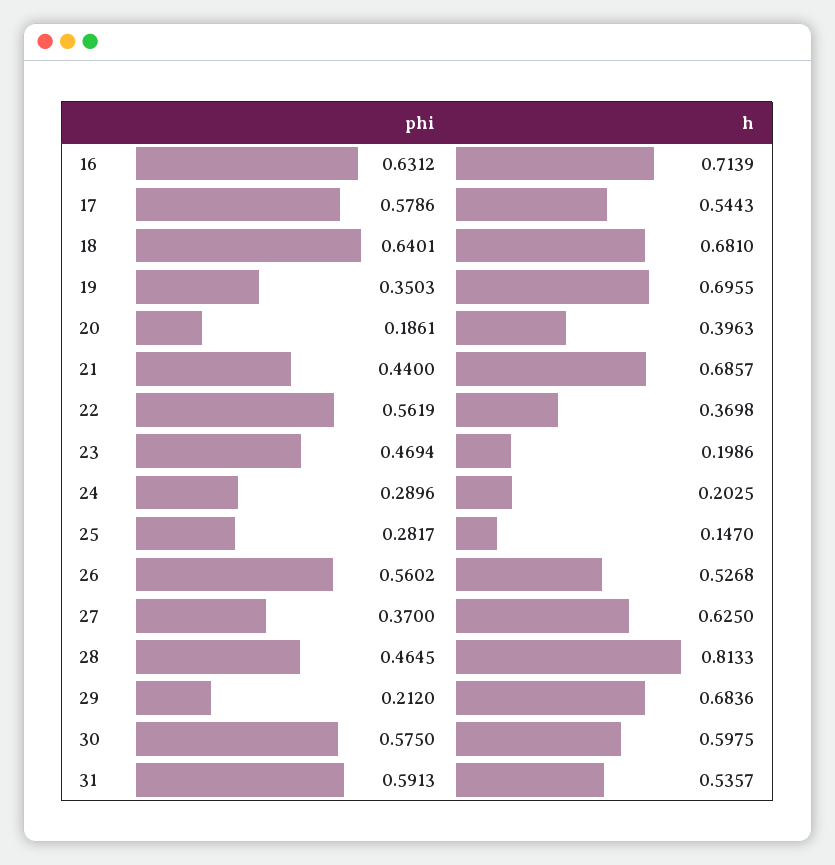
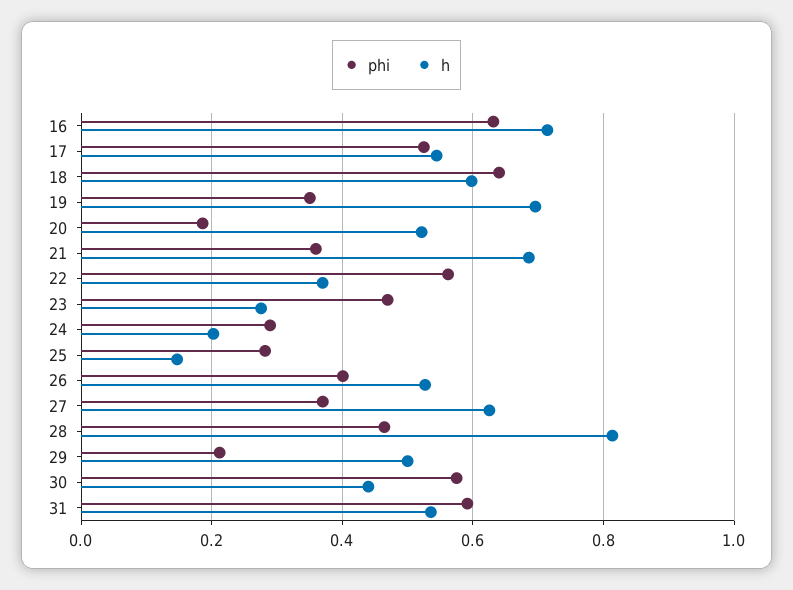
phi, 17: 0.5786 -> 0.52
h, 18: 0.681 -> 0.6
h, 20: 0.3963 -> 0.52
phi, 21: 0.44 -> 0.36
h, 23: 0.1986 -> 0.28
phi, 26: 0.5602 -> 0.4
h, 29: 0.6836 -> 0.5
h, 30: 0.5975 -> 0.44

